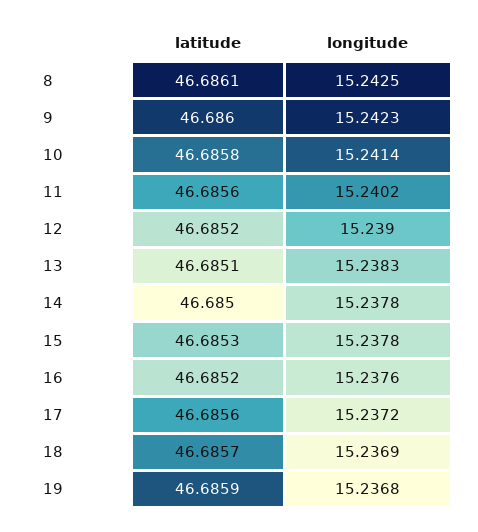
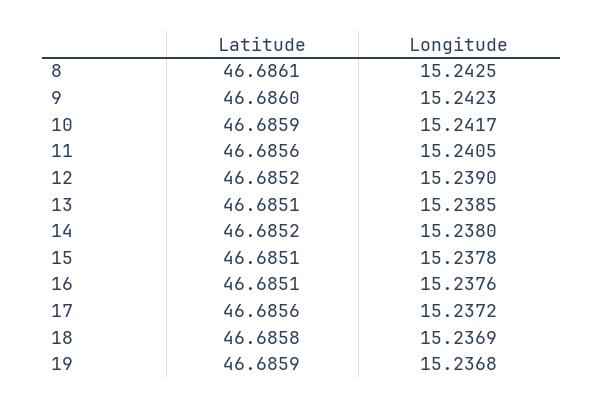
latitude, 10: 46.6858 -> 46.6859
longitude, 10: 15.2414 -> 15.2417
longitude, 11: 15.2402 -> 15.2405
longitude, 13: 15.2383 -> 15.2385
latitude, 14: 46.685 -> 46.6852
longitude, 14: 15.2378 -> 15.238
latitude, 15: 46.6853 -> 46.6851
latitude, 16: 46.6852 -> 46.6851
latitude, 18: 46.6857 -> 46.6858

